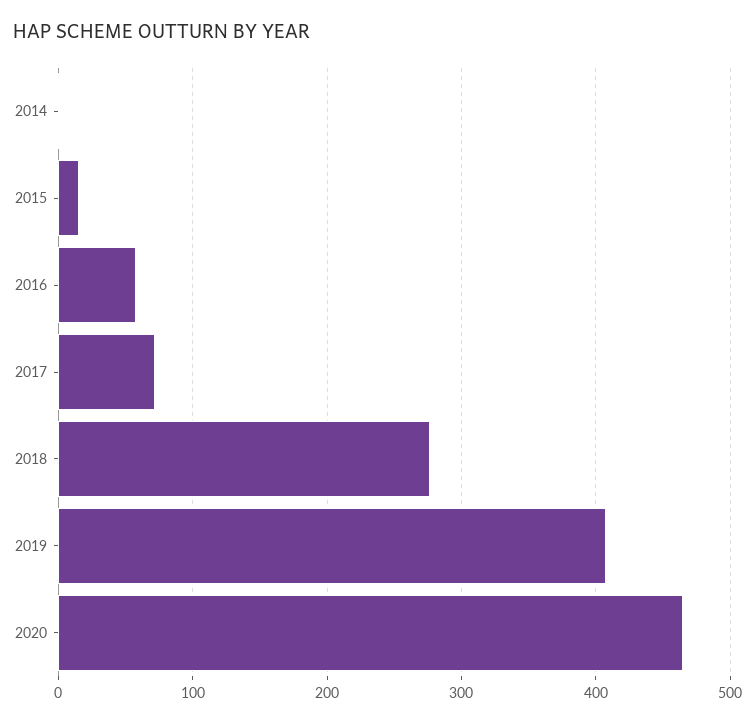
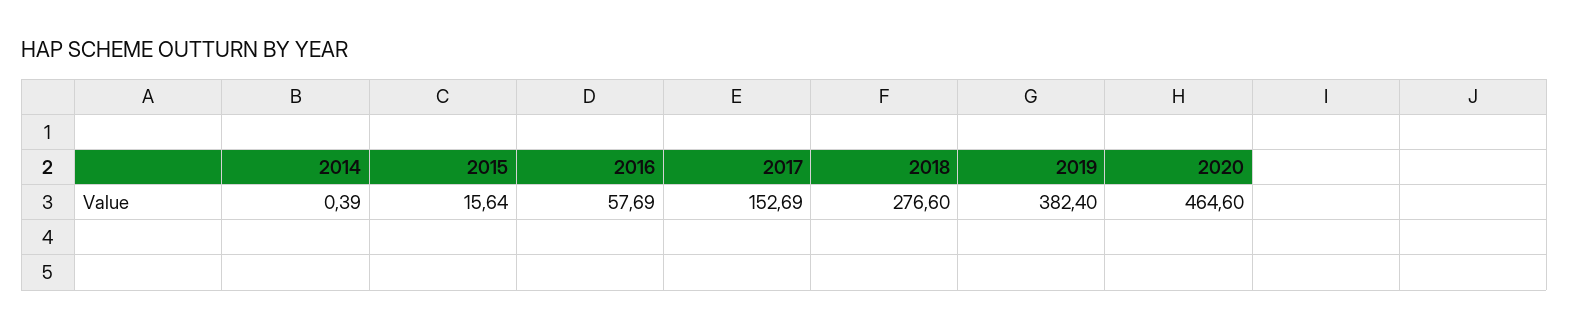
2017: 70 -> 152.69
2019: 410 -> 382.4

